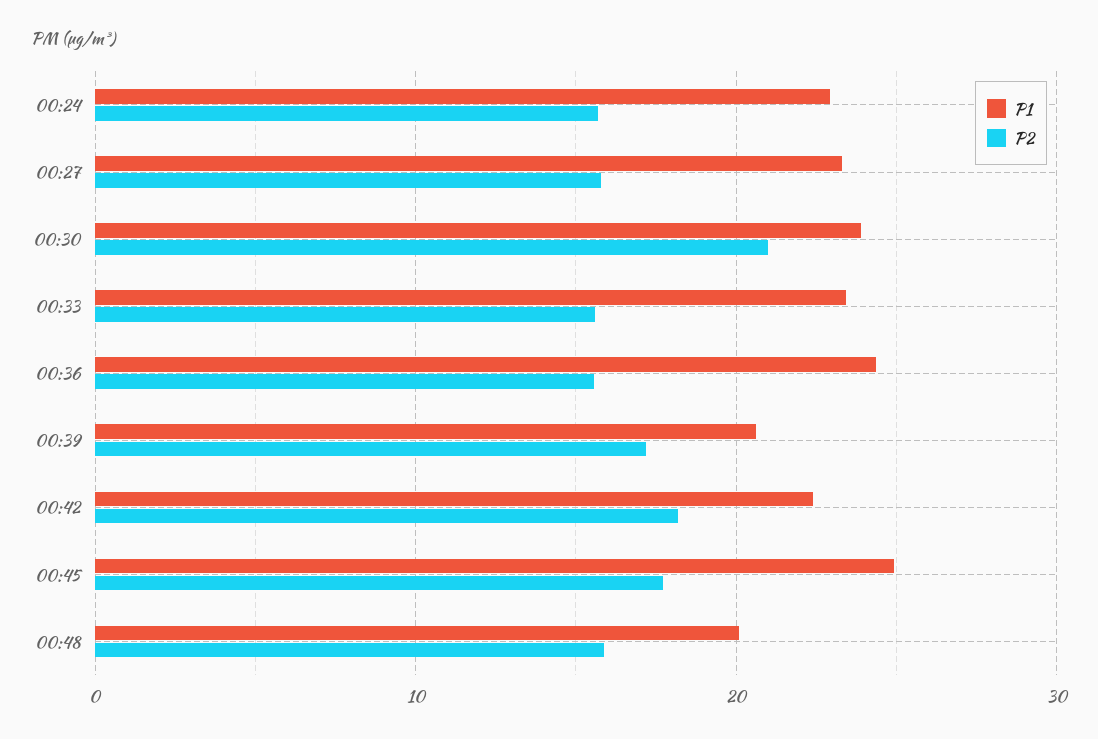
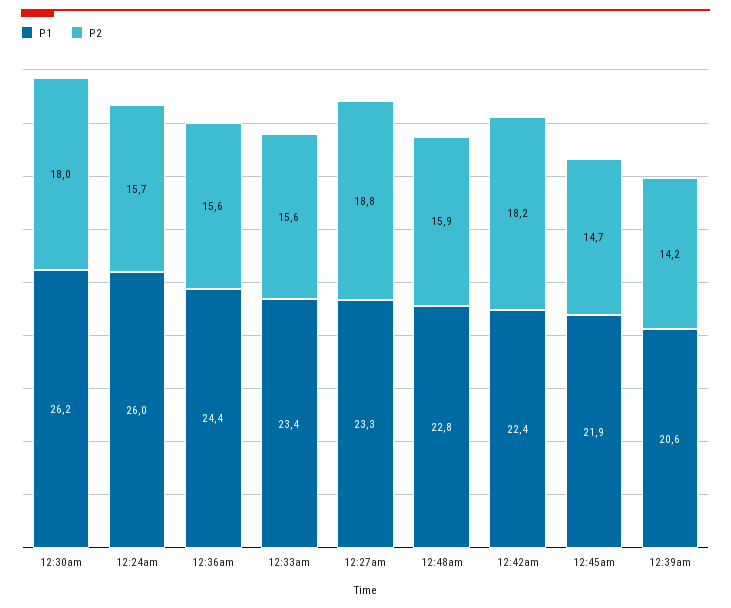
P1, 00:24: 23 -> 26
P2, 00:27: 16 -> 18.8
P1, 00:30: 24 -> 26.2
P2, 00:30: 21 -> 18
P2, 00:39: 17 -> 14.2
P1, 00:45: 25 -> 21.9
P2, 00:45: 18 -> 14.7
P1, 00:48: 20 -> 22.8

